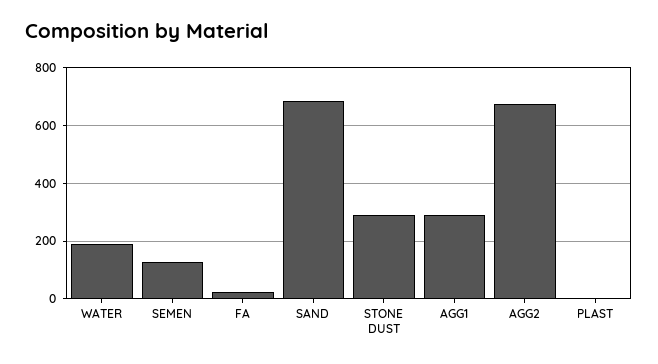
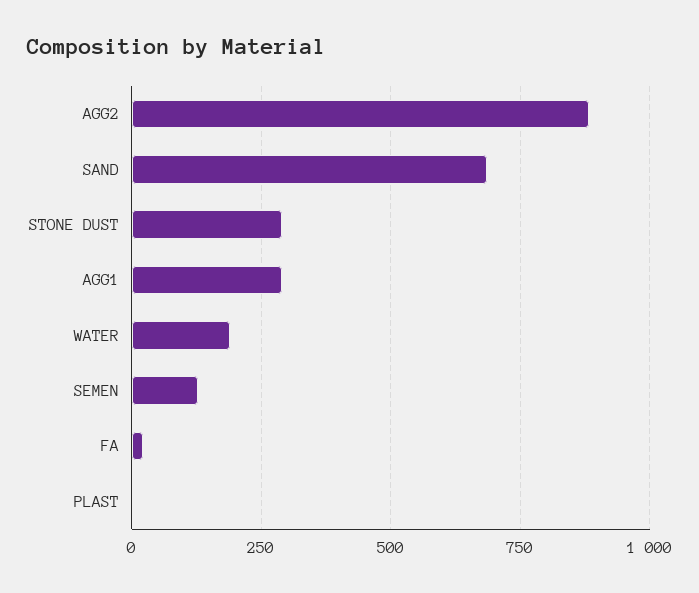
AGG2: 675 -> 875

